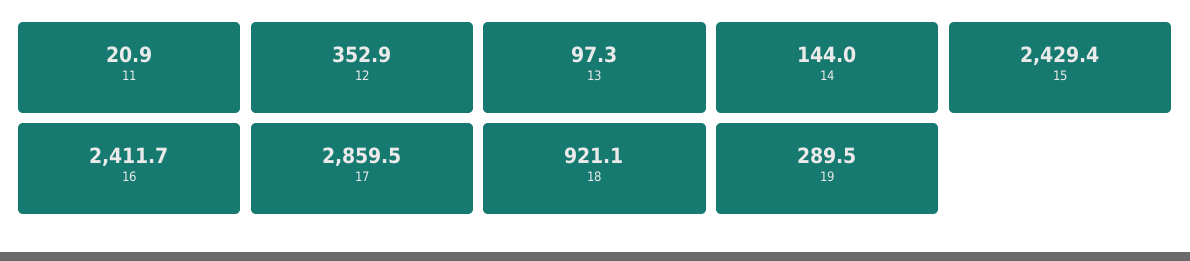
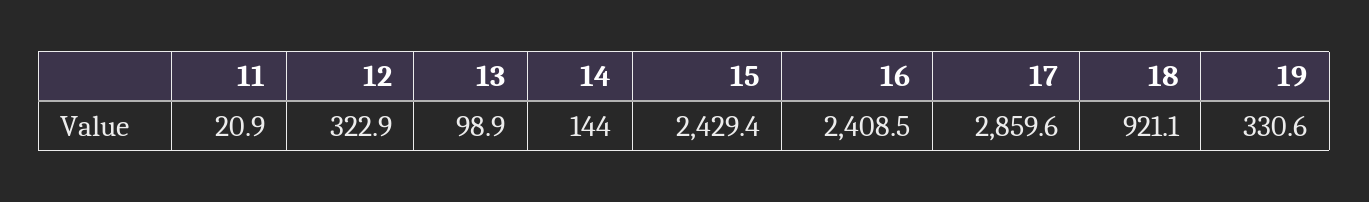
12: 352.9 -> 322.9
13: 97.3 -> 98.9
16: 2411.7 -> 2408.5
17: 2859.5 -> 2859.6
19: 289.5 -> 330.6

